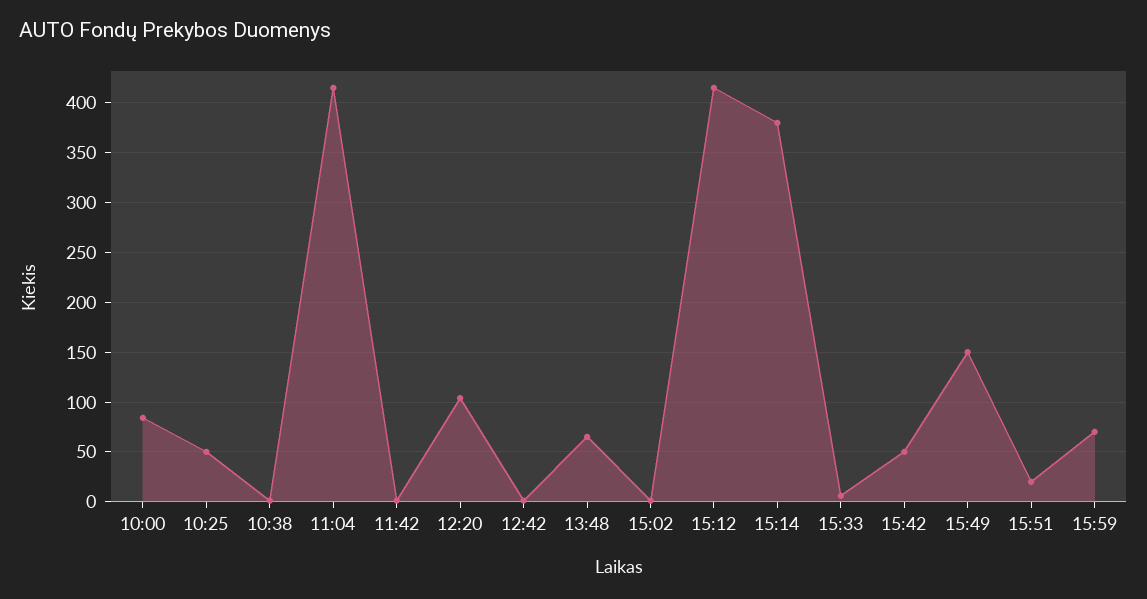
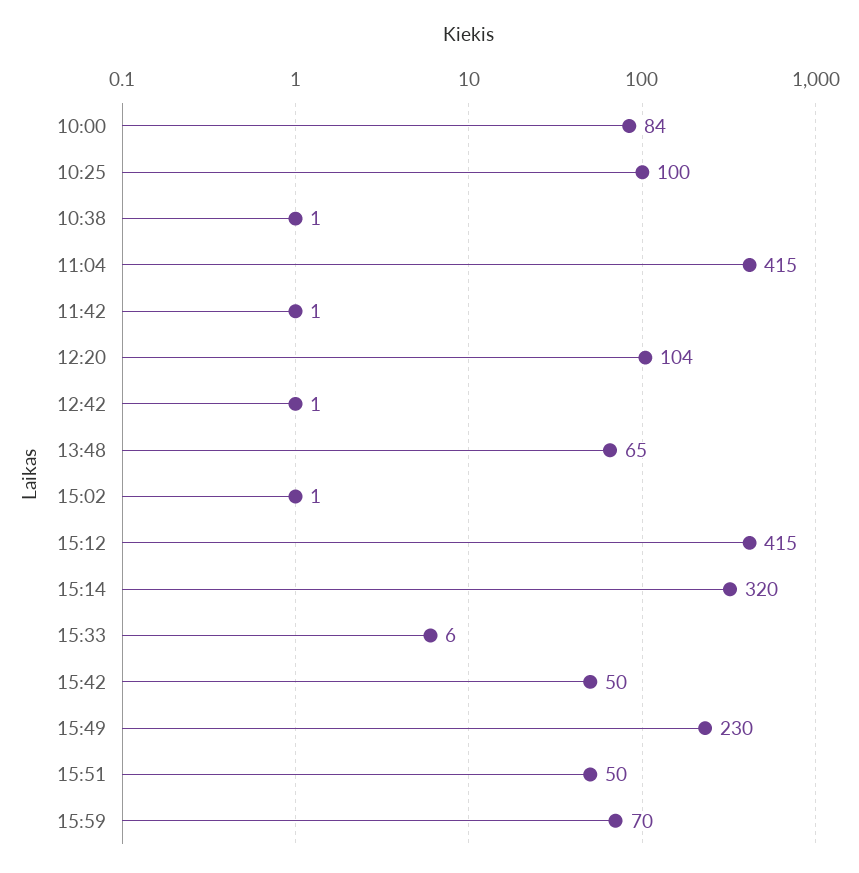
10:25: 50 -> 100
15:14: 380 -> 320
15:49: 150 -> 230
15:51: 20 -> 50

